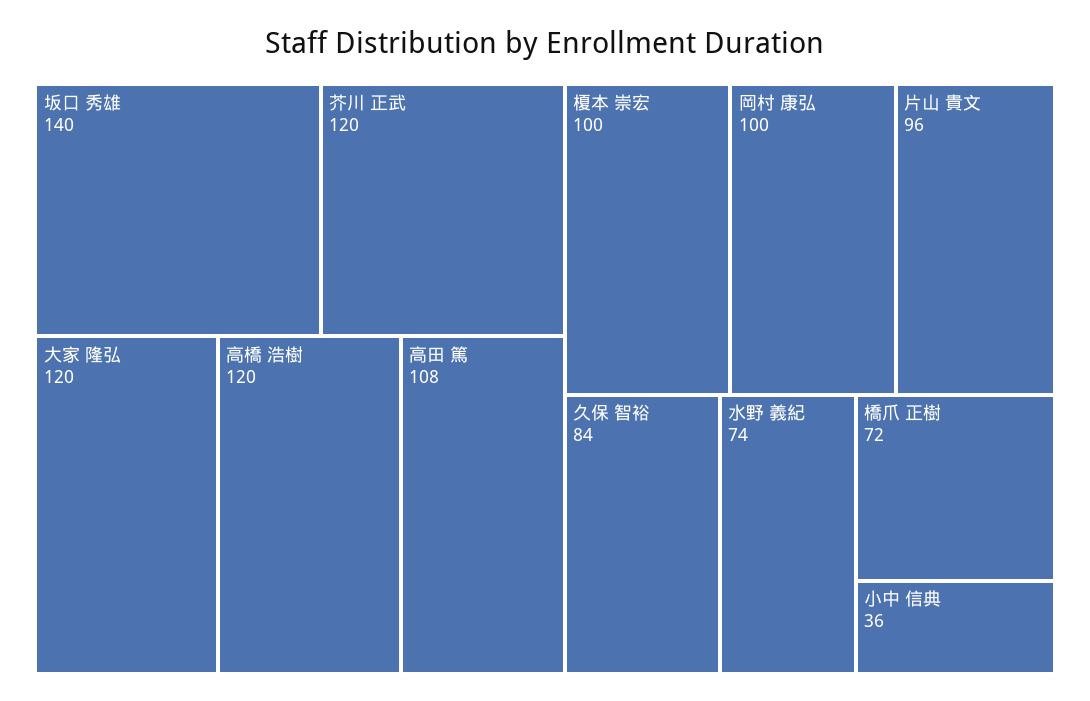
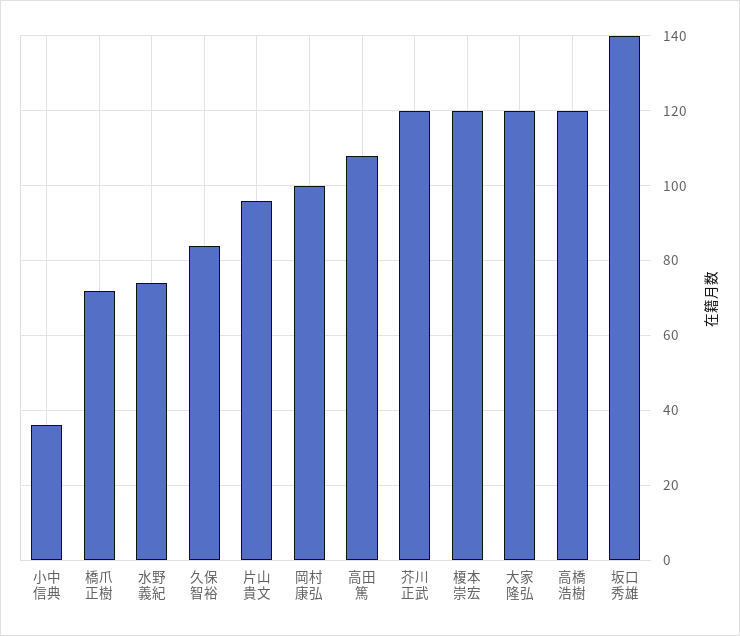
榎本 崇宏: 100 -> 120

